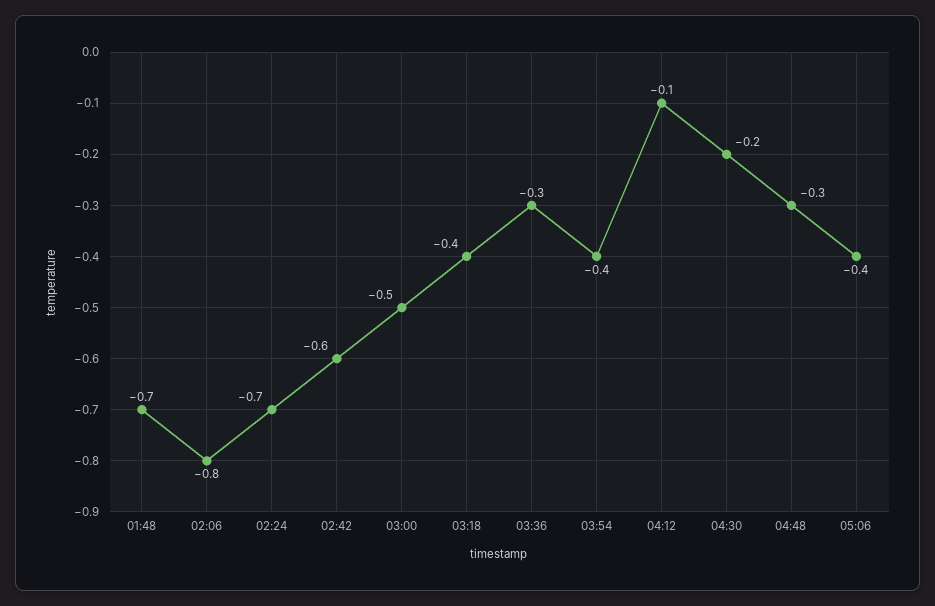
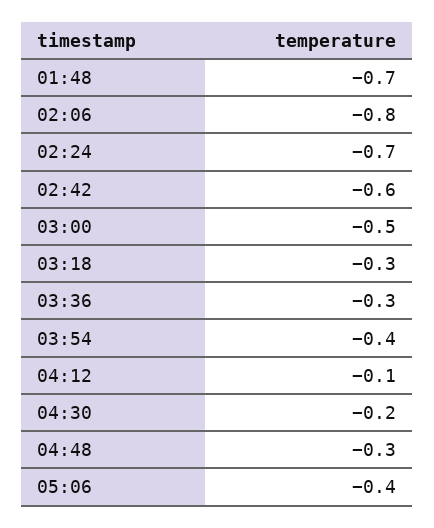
03:18: -0.4 -> -0.3

